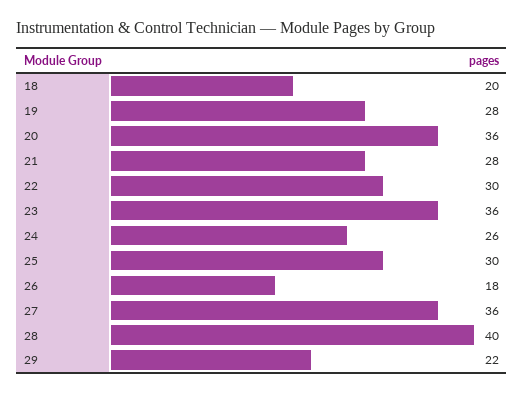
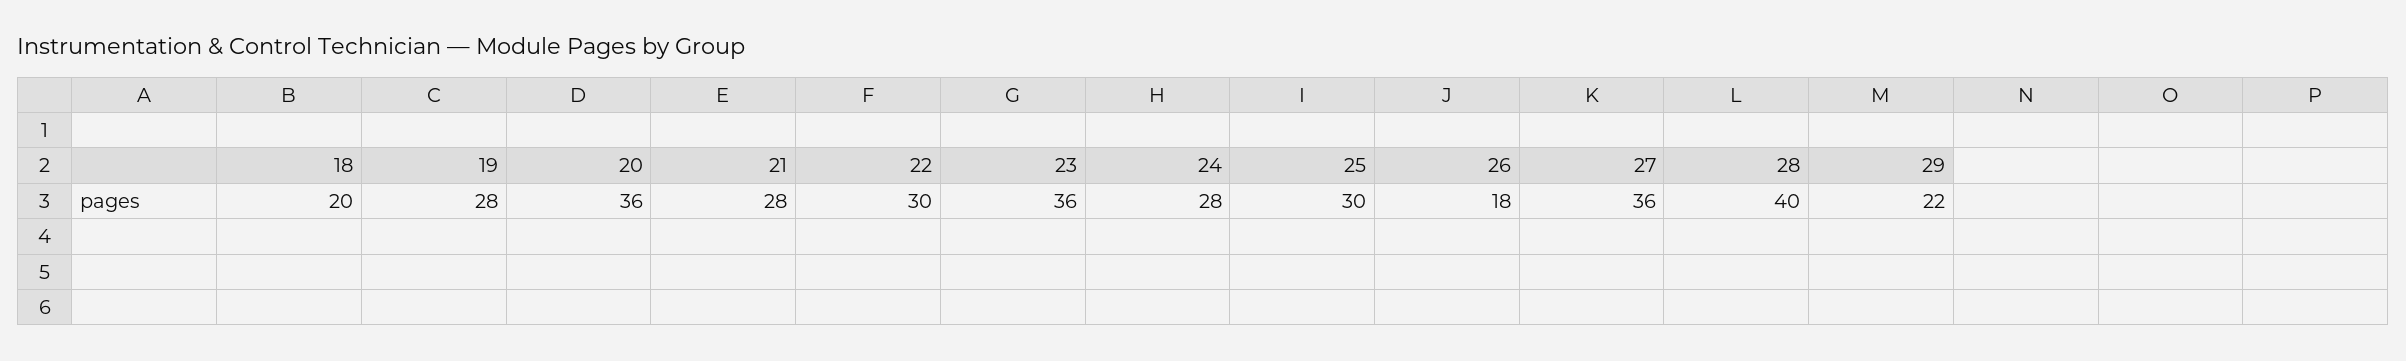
24: 26 -> 28

